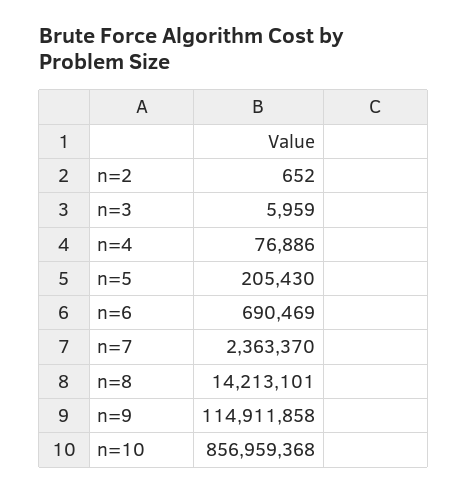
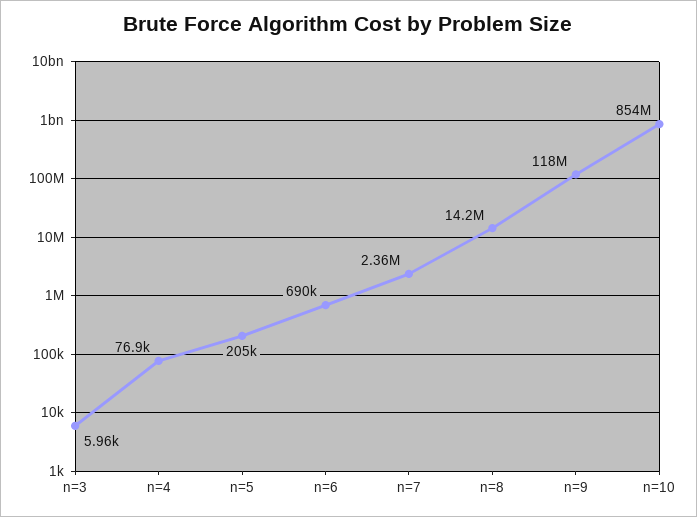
n=2: 652 -> none
n=9: 114911858 -> 118000000
n=10: 856959368 -> 854000000

